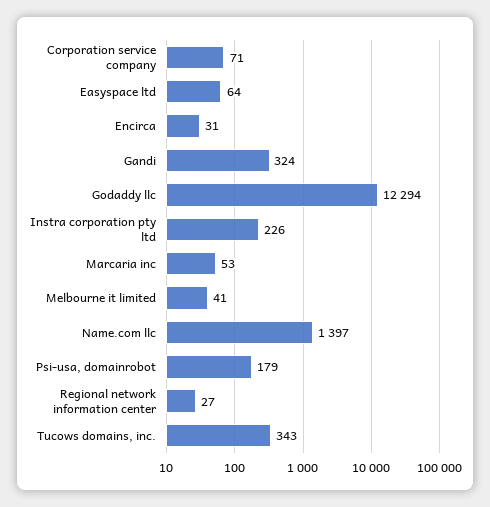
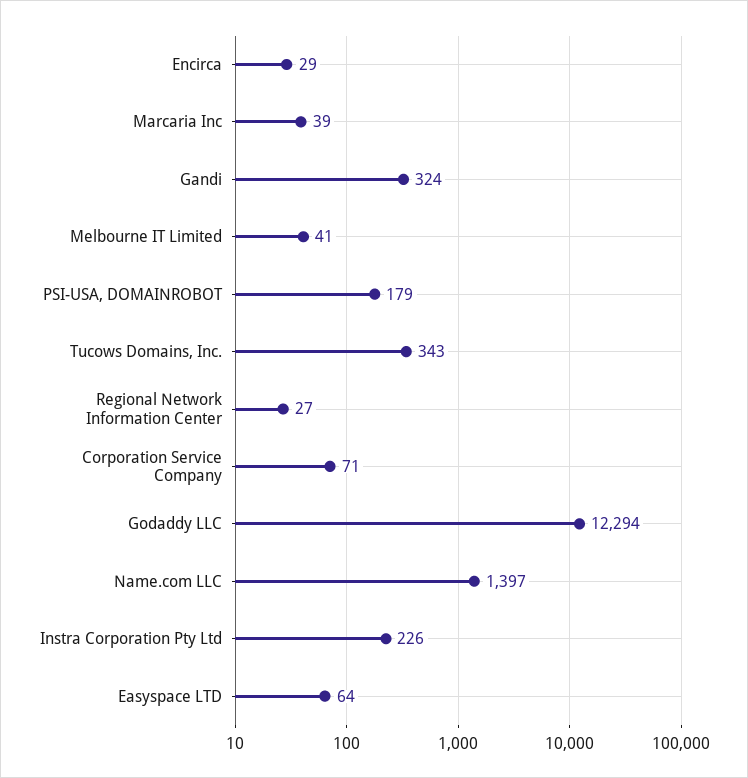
Encirca: 31 -> 29
Marcaria inc: 53 -> 39

